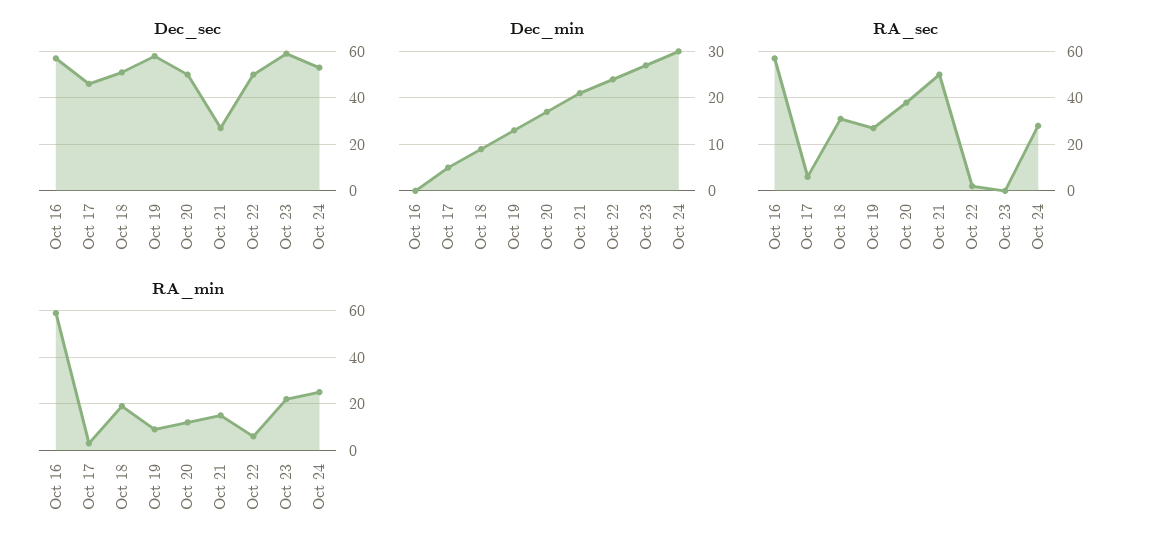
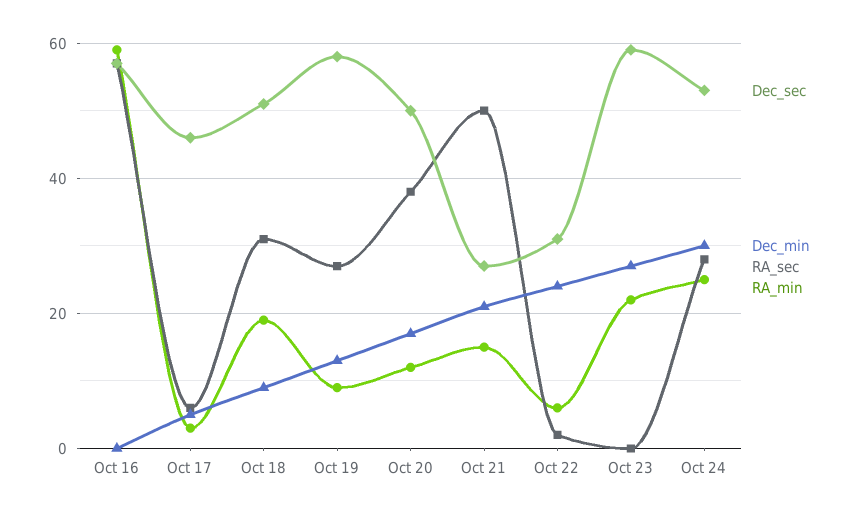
Dec_sec, Oct 22: 50 -> 30

